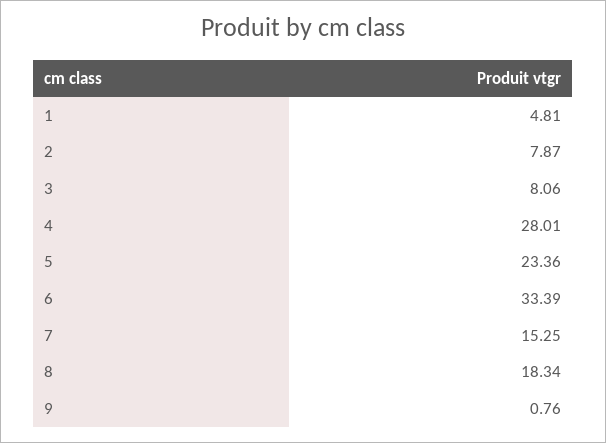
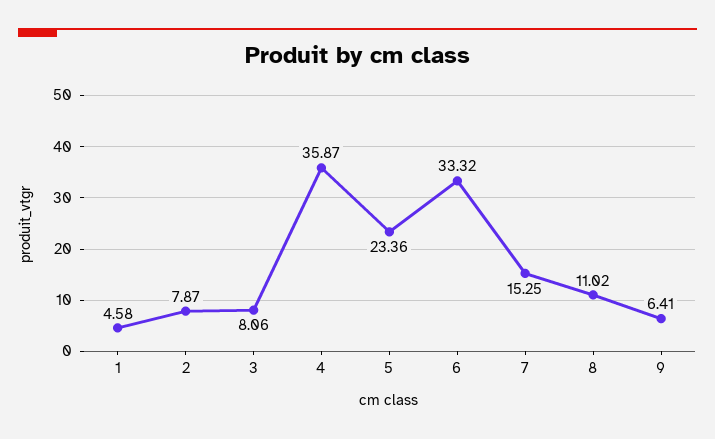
1: 4.81 -> 4.58
4: 28.01 -> 35.87
6: 33.39 -> 33.32
8: 18.34 -> 11.02
9: 0.76 -> 6.41

